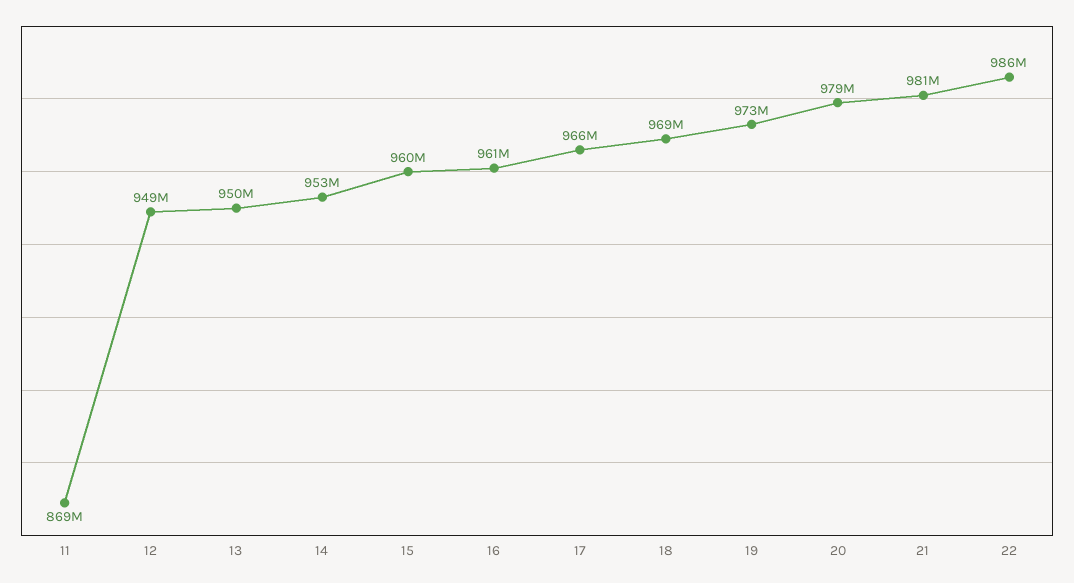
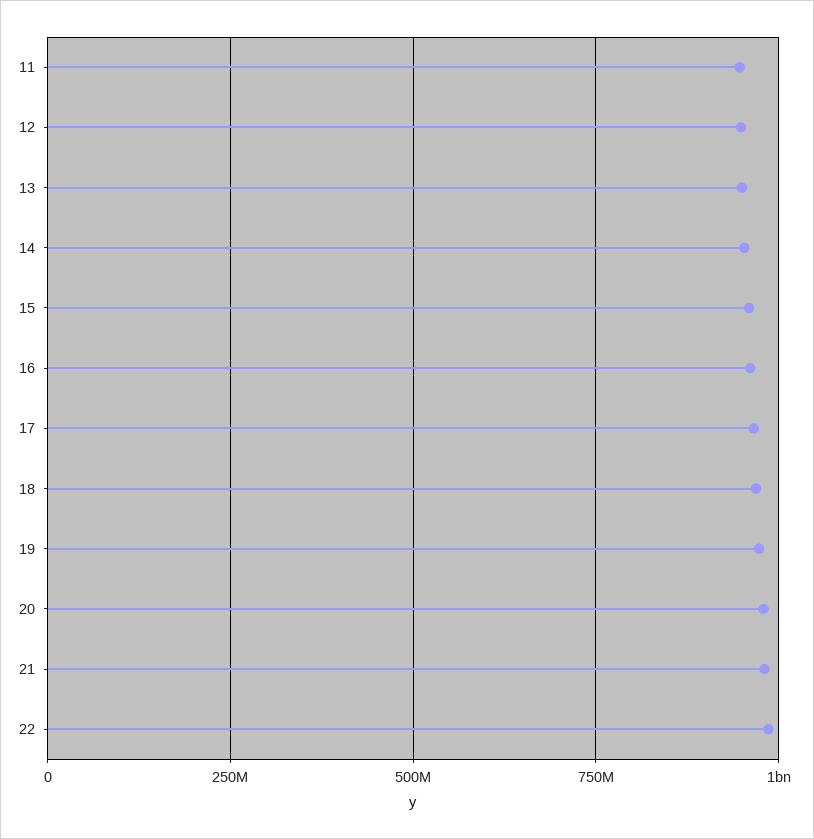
11: 869000000 -> 950000000

